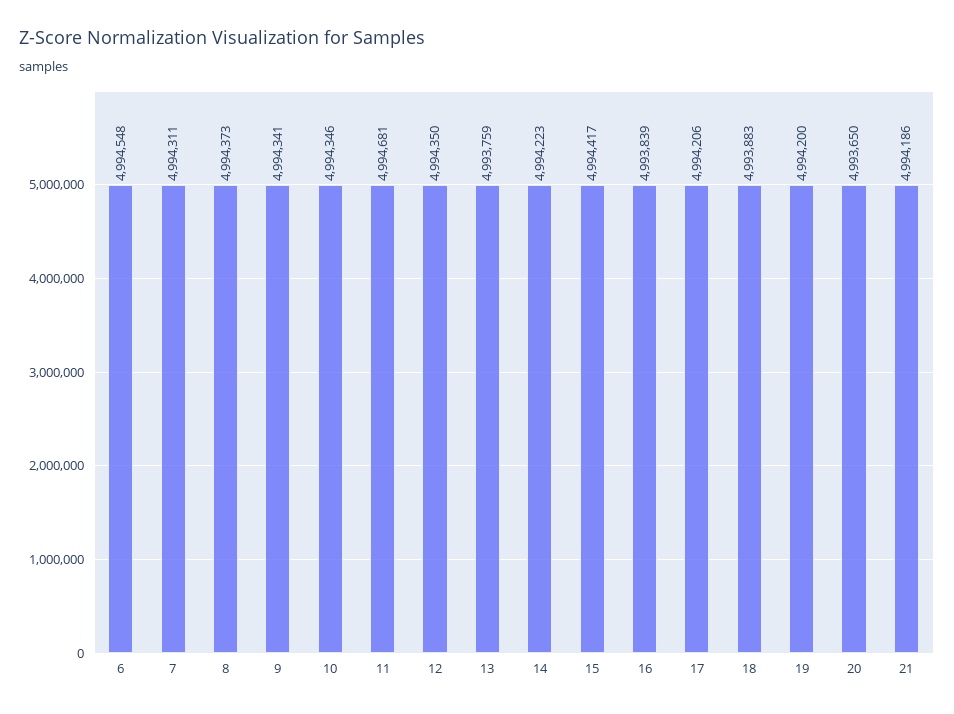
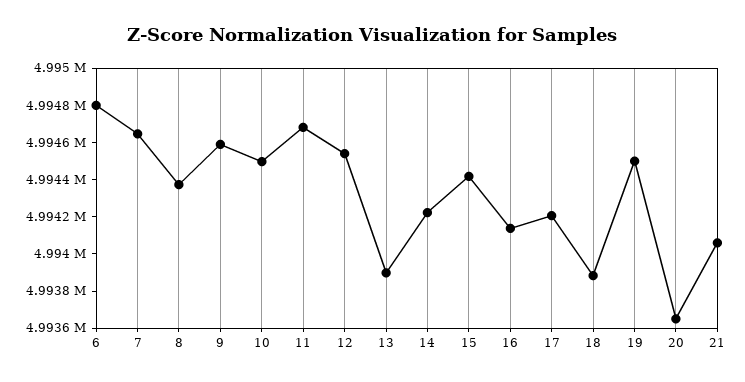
6: 4994548 -> 4994800
7: 4994311 -> 4994650
9: 4994341 -> 4994600
10: 4994346 -> 4994500
12: 4994350 -> 4994550
13: 4993759 -> 4993900
16: 4993839 -> 4994150
19: 4994200 -> 4994500
21: 4994186 -> 4994050

